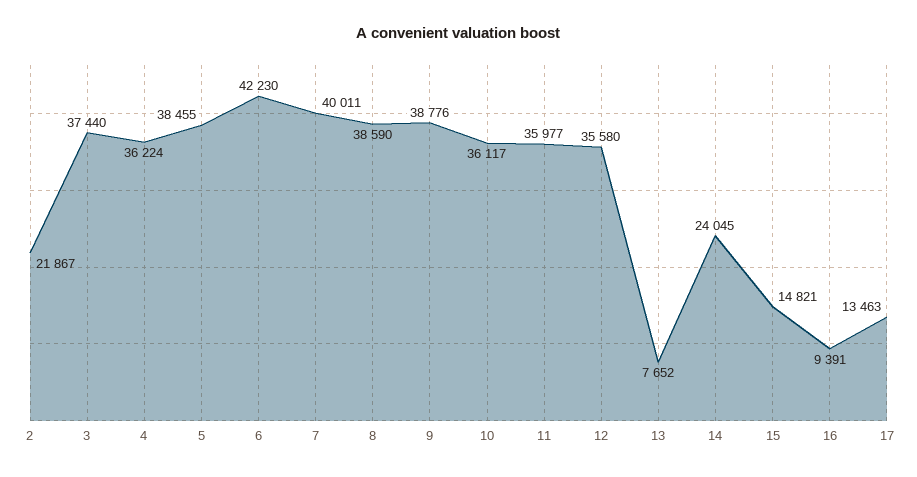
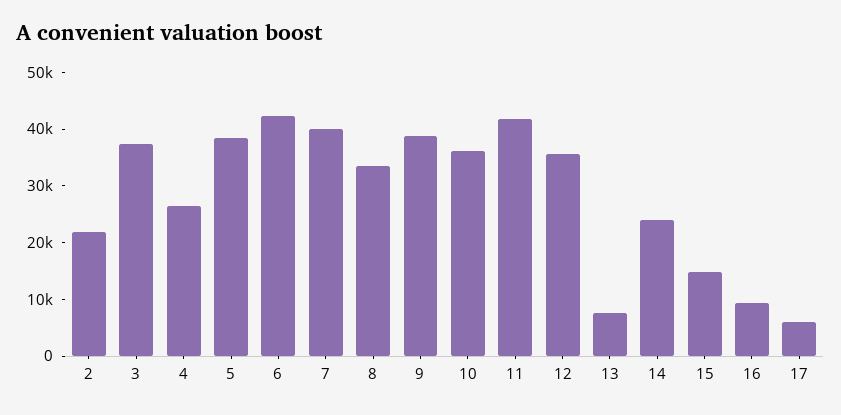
4: 36224 -> 26000
8: 38590 -> 34000
11: 35977 -> 42000
17: 13463 -> 6000

